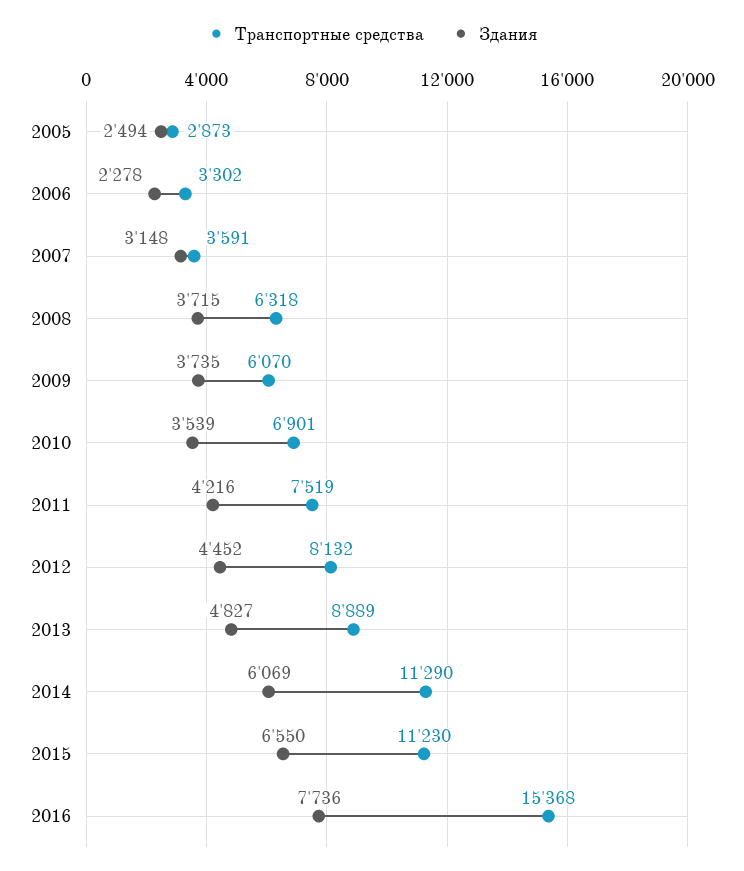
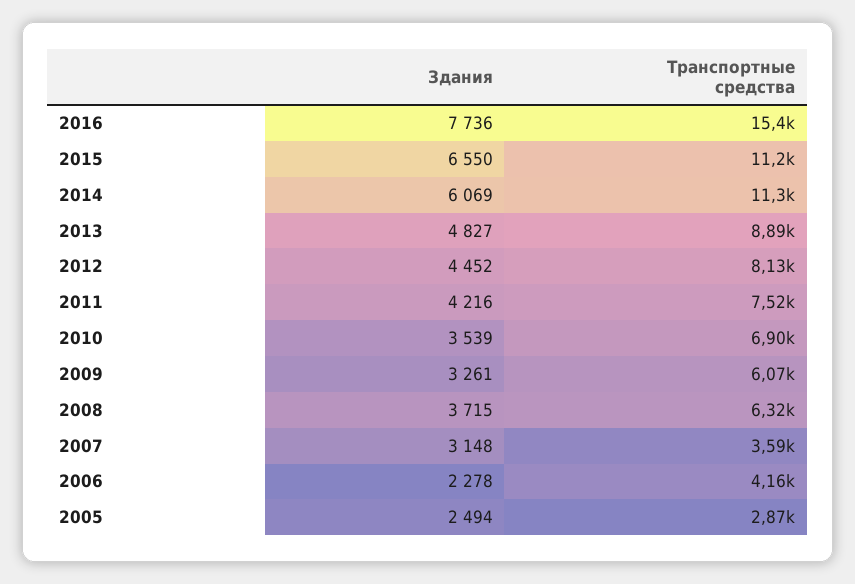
Транспортные средства, 2006: 3302 -> 4160
Здания, 2009: 3735 -> 3261

